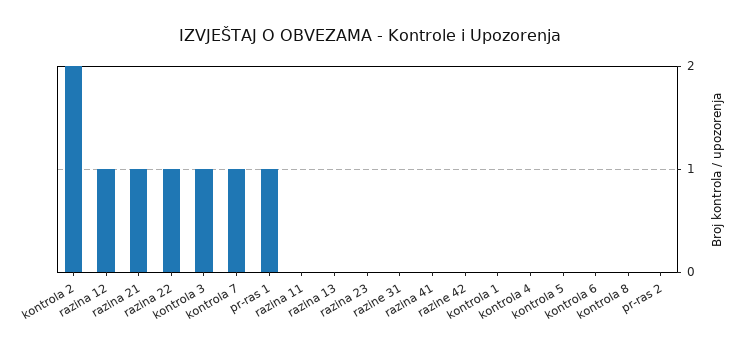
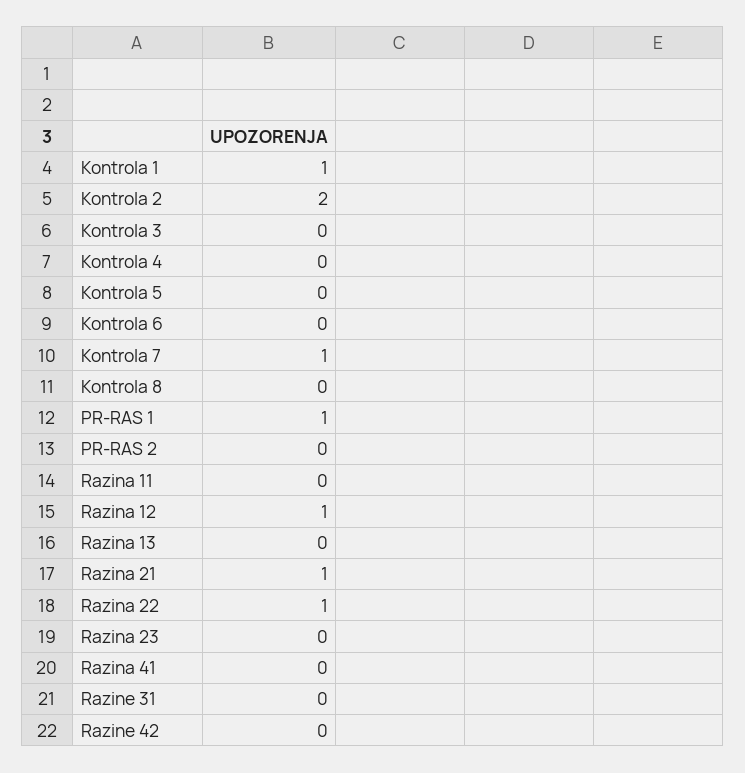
kontrola 3: 1 -> 0
kontrola 1: 0 -> 1

